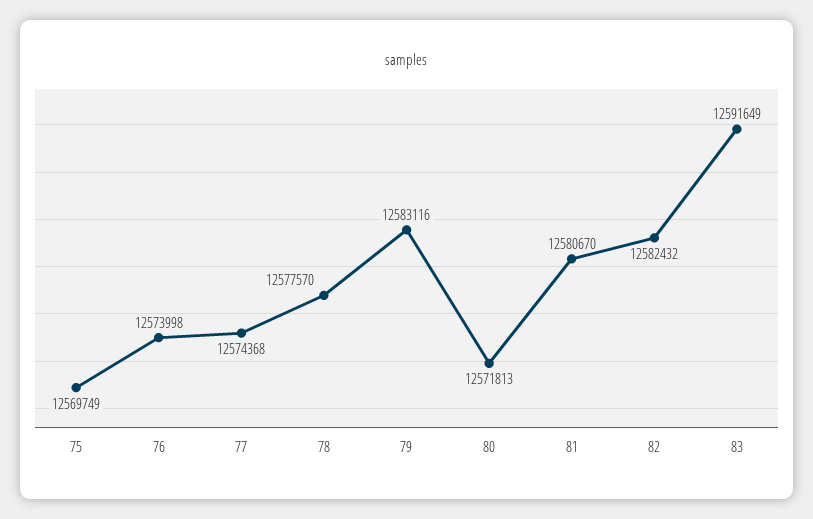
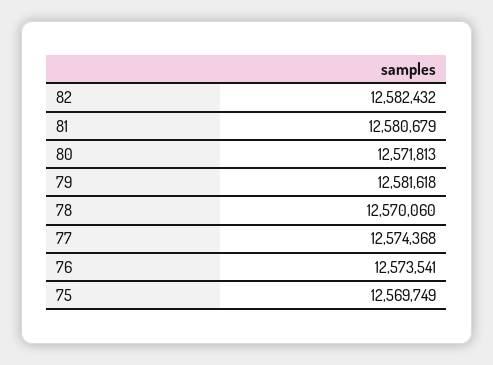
76: 12573998 -> 12573541
78: 12577570 -> 12570060
79: 12583116 -> 12581618
81: 12580670 -> 12580679
83: 12591649 -> none

